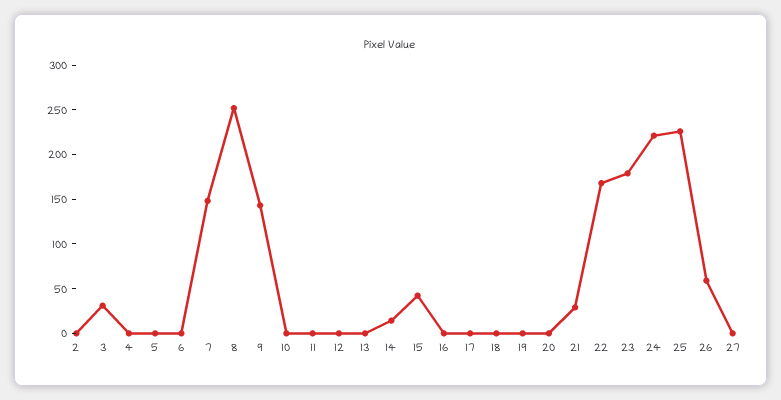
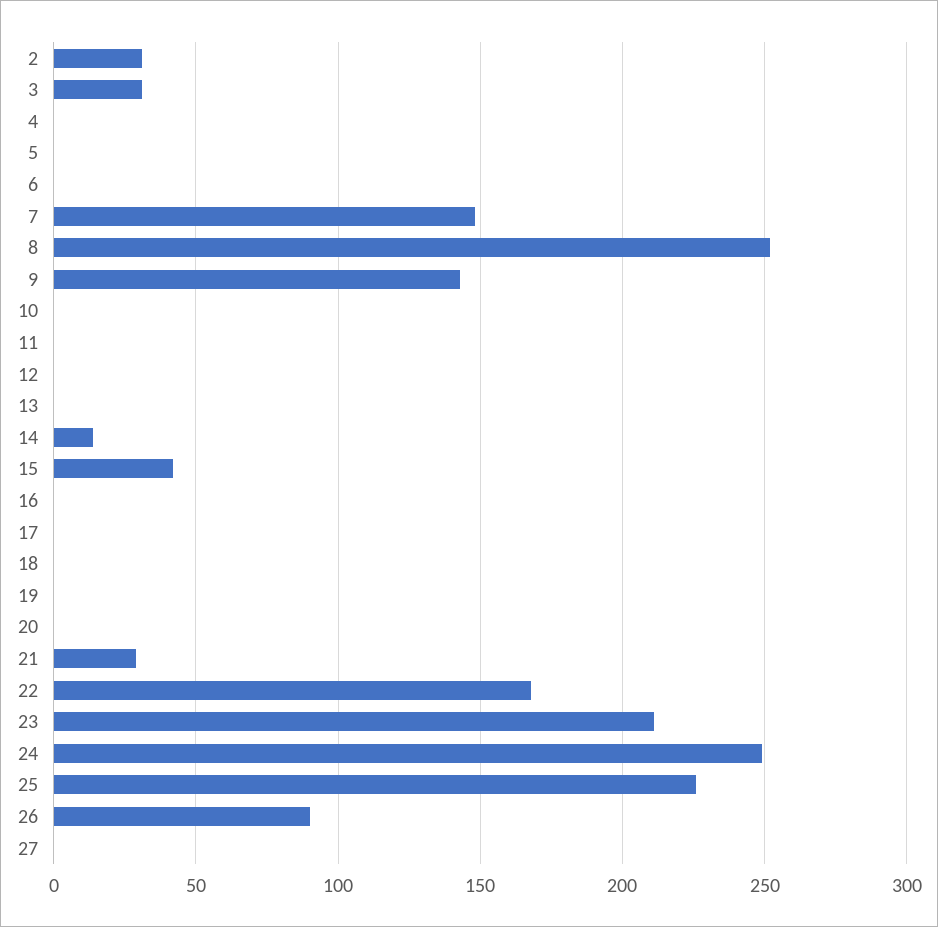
2: 0 -> 30
23: 180 -> 210
24: 220 -> 250
26: 60 -> 90

